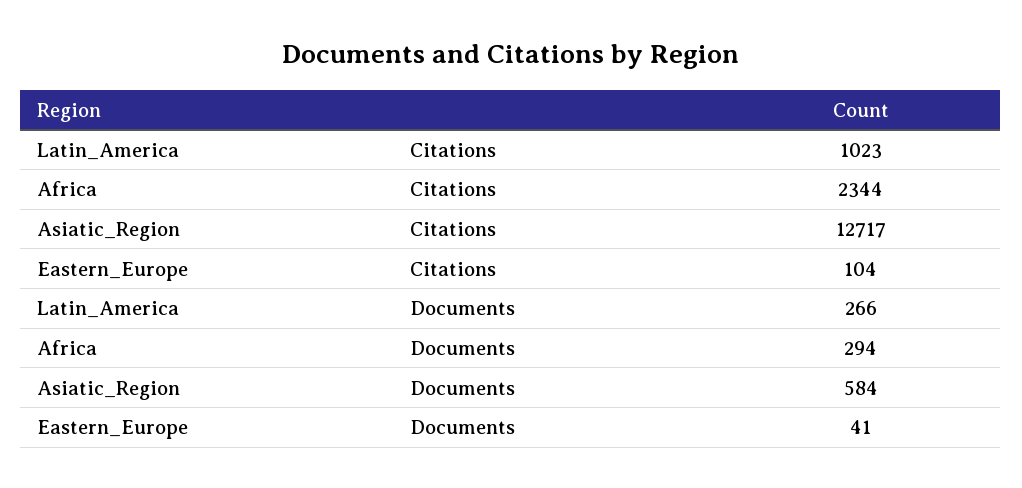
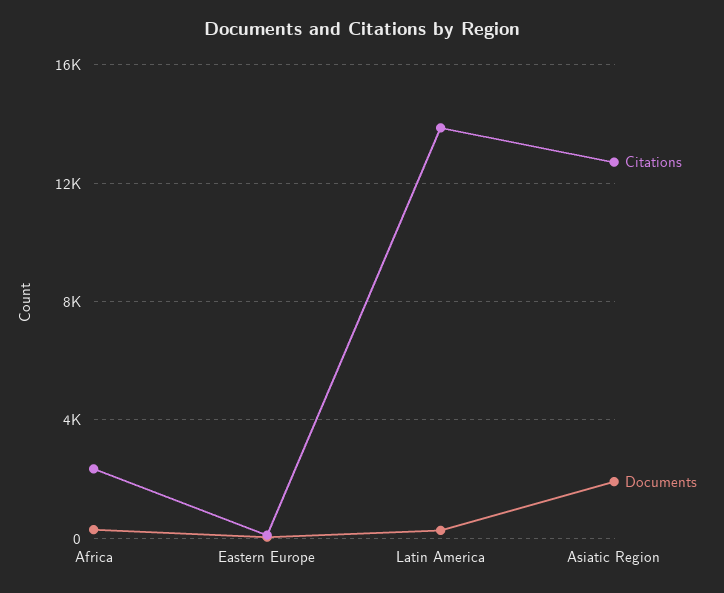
Citations, Latin_America: 1023 -> 14000
Documents, Asiatic_Region: 584 -> 2000

